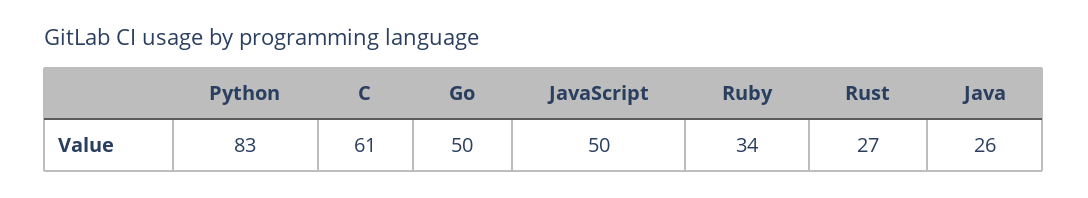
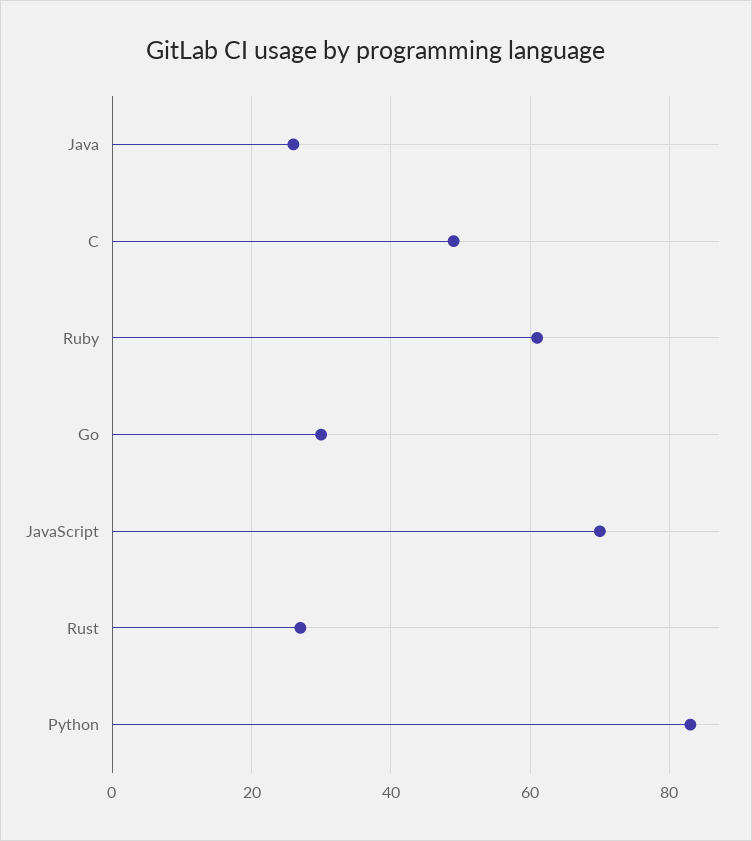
C: 61 -> 50
Go: 50 -> 30
JavaScript: 50 -> 70
Ruby: 34 -> 60

